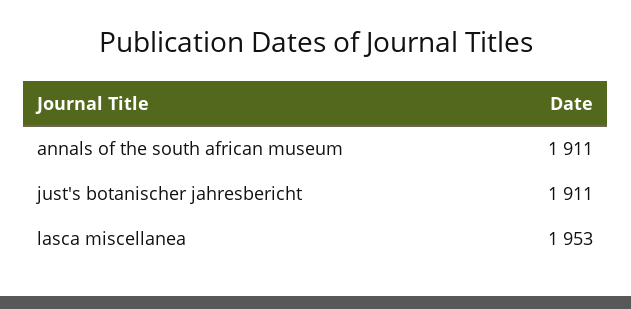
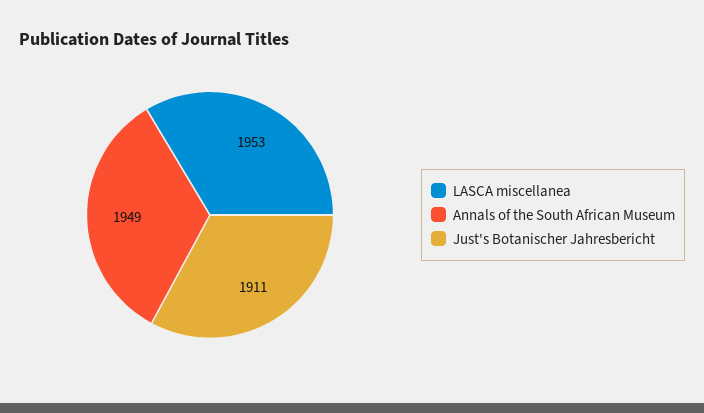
annals of the south african museum: 1911 -> 1949

